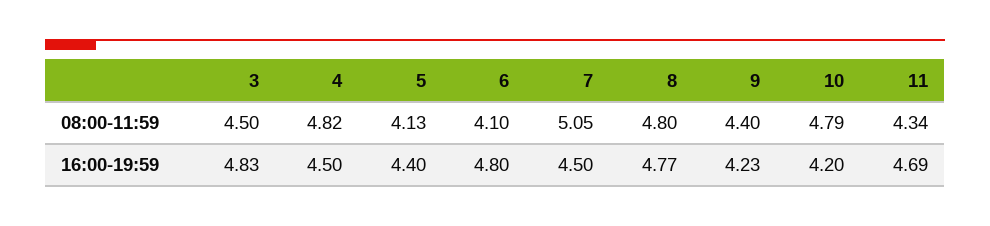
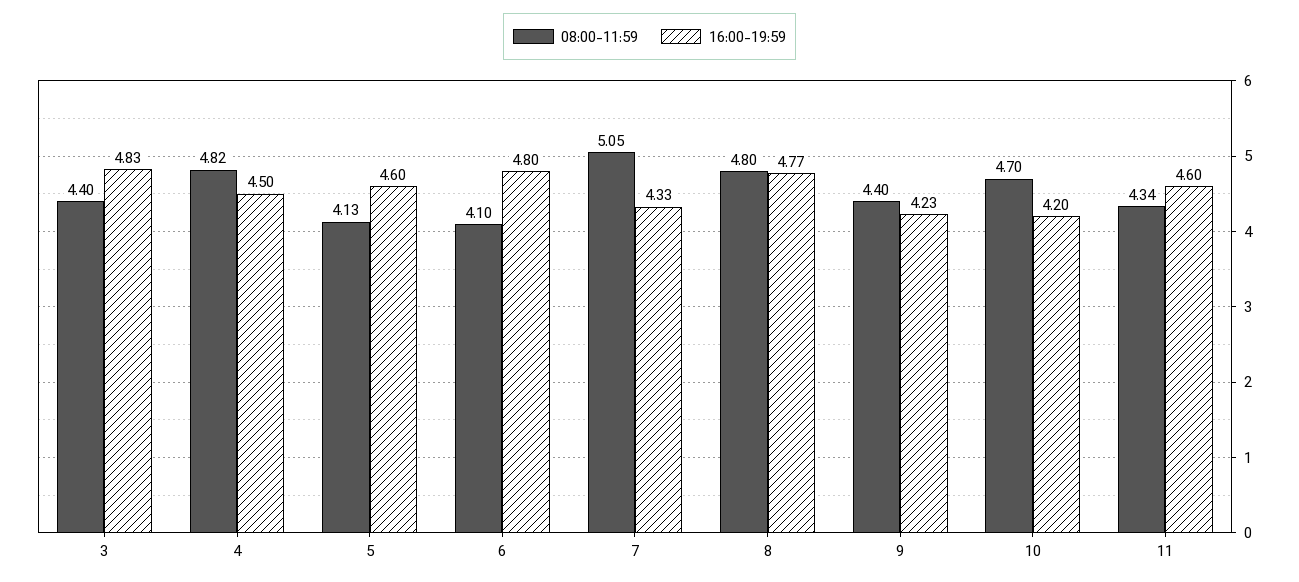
08:00-11:59, 3: 4.5 -> 4.4
08:00-11:59, 10: 4.79 -> 4.7
16:00-19:59, 5: 4.4 -> 4.6
16:00-19:59, 7: 4.5 -> 4.33
16:00-19:59, 11: 4.69 -> 4.6

